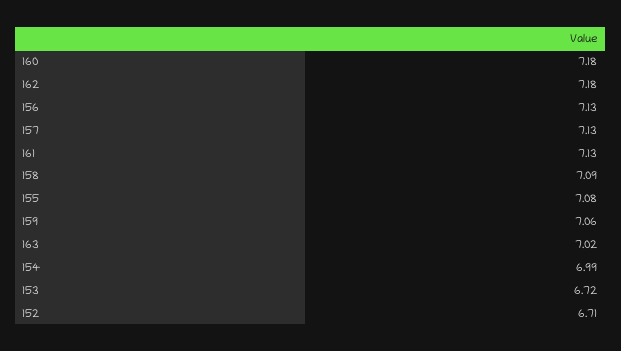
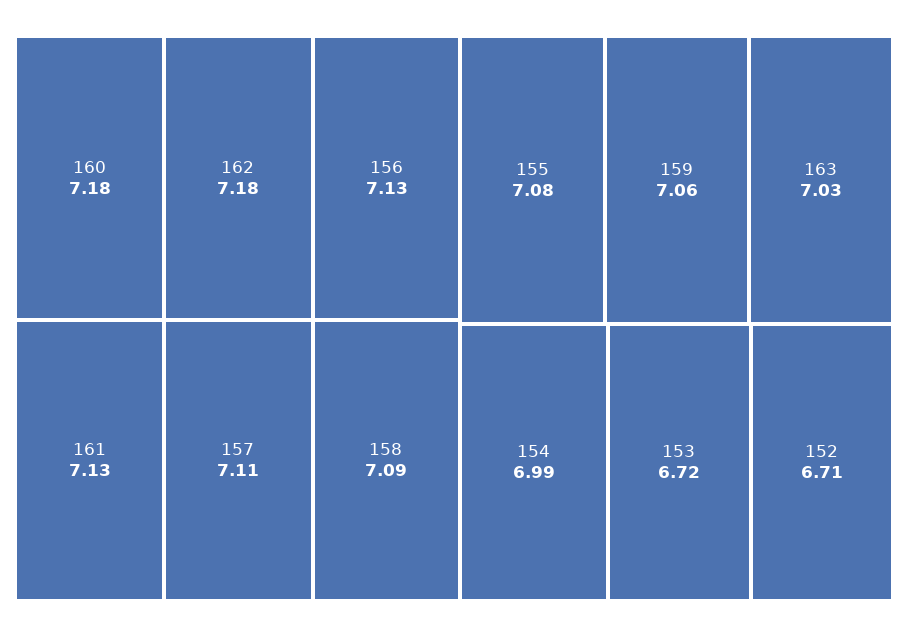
157: 7.13 -> 7.11
163: 7.02 -> 7.03

